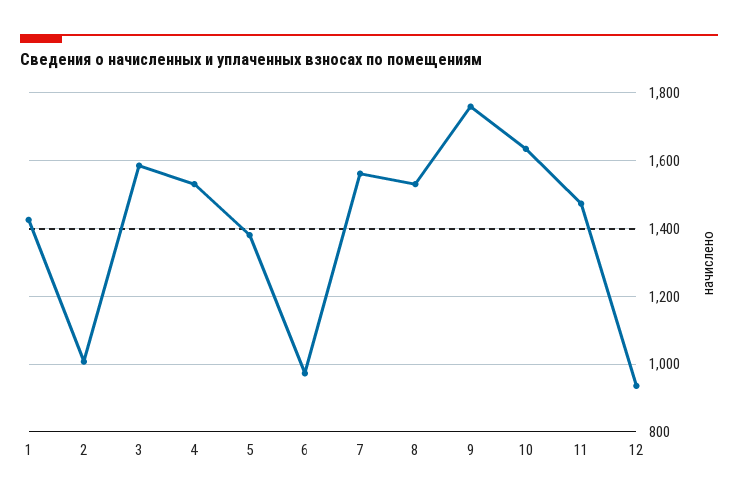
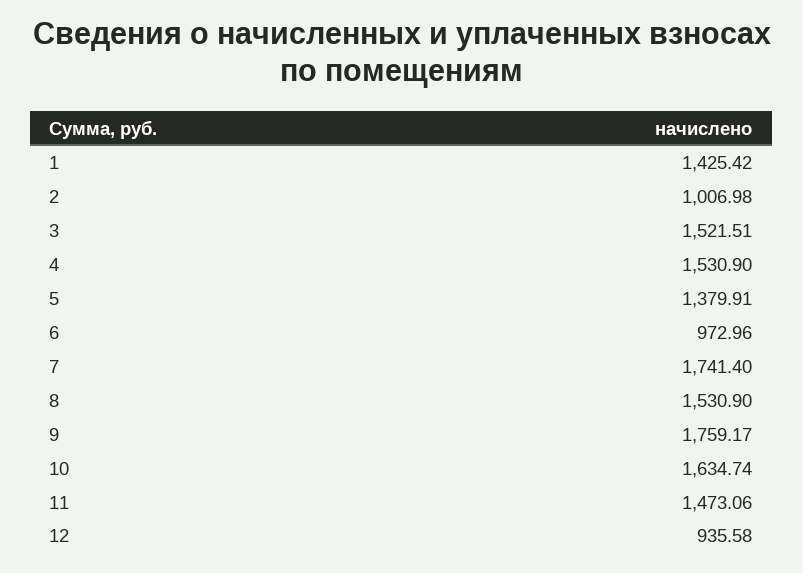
3: 1580 -> 1521.51
7: 1560 -> 1741.4

